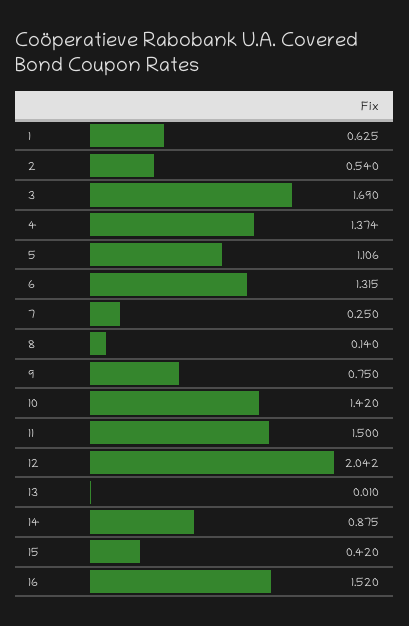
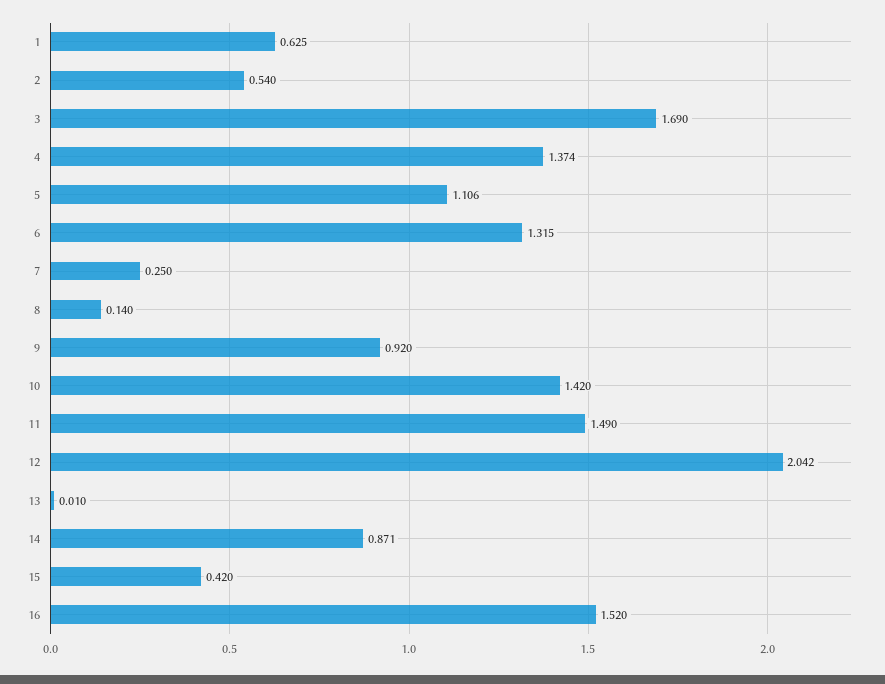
9: 0.75 -> 0.92
11: 1.5 -> 1.49
14: 0.875 -> 0.871

